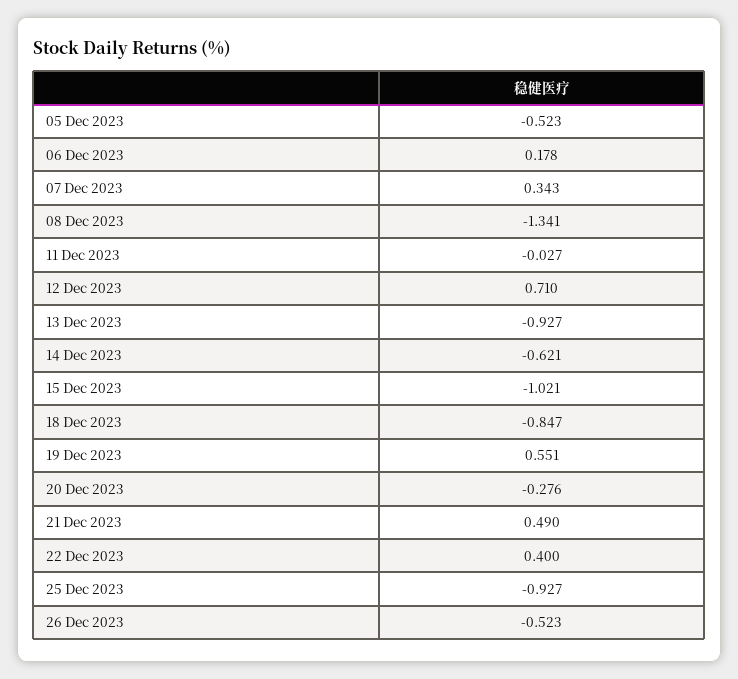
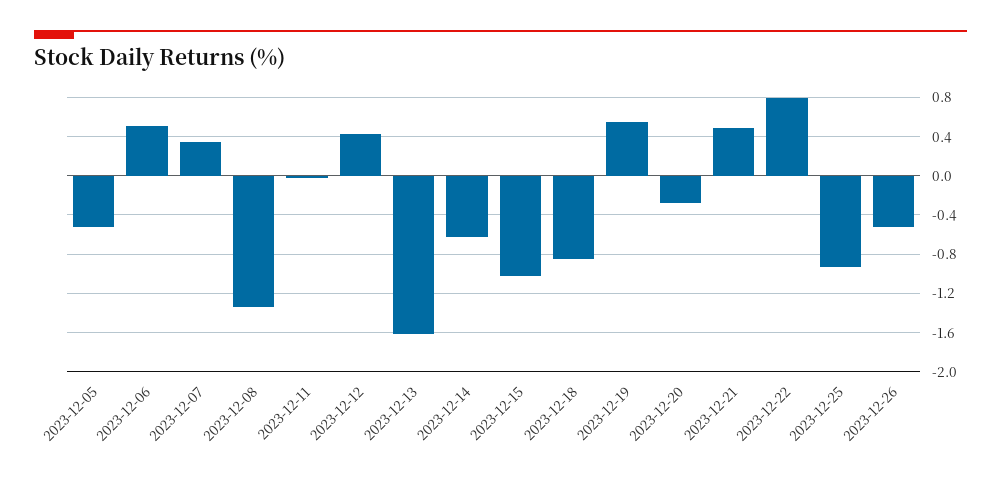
06 Dec 2023: 0.178 -> 0.5
12 Dec 2023: 0.71 -> 0.4
13 Dec 2023: -0.927 -> -1.6
22 Dec 2023: 0.4 -> 0.8

